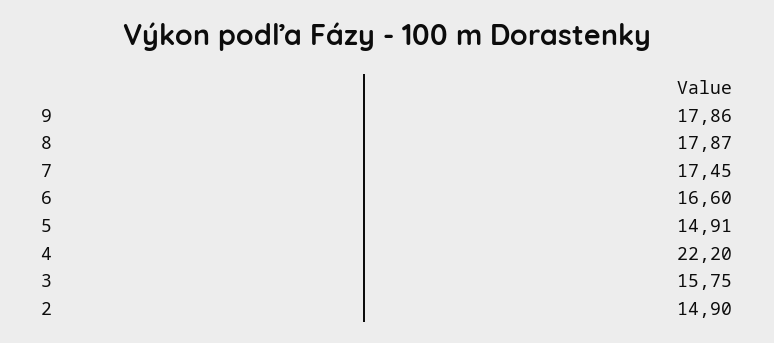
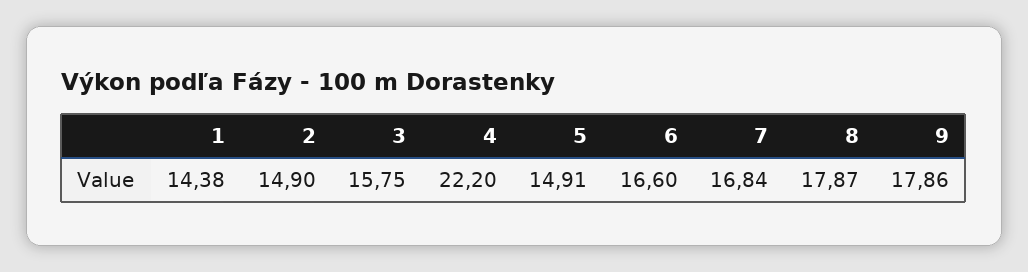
7: 17.45 -> 16.84
1: none -> 14.38

